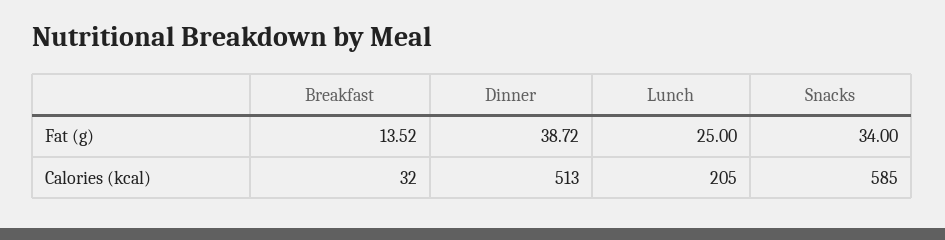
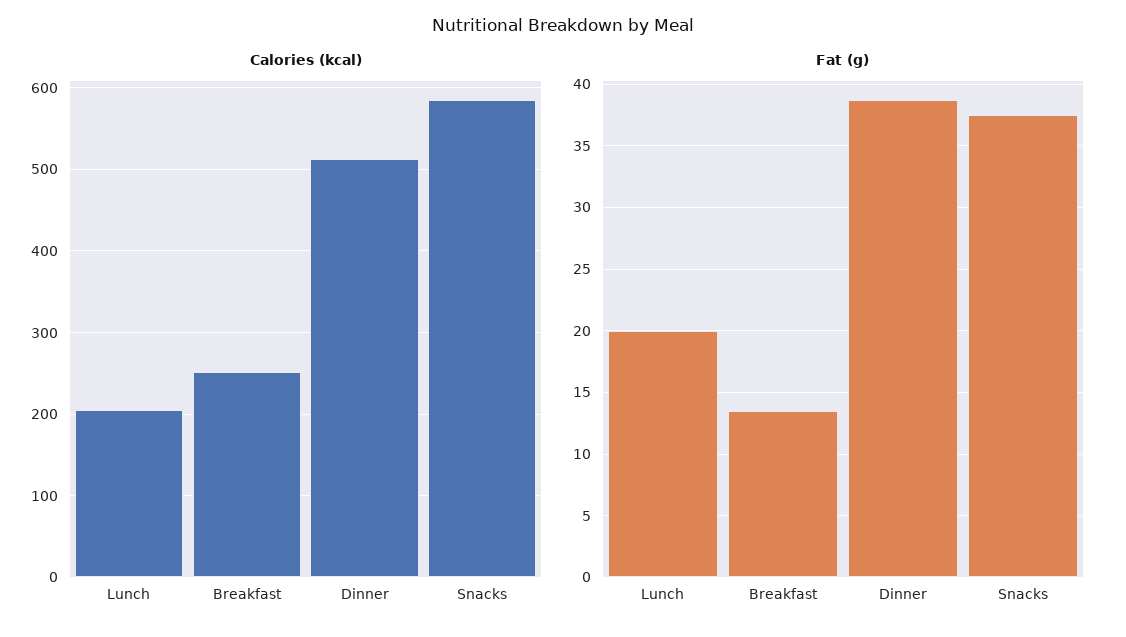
Fat (g), Lunch: 25 -> 20
Fat (g), Snacks: 34 -> 37.5
Calories (kcal), Breakfast: 32 -> 250

